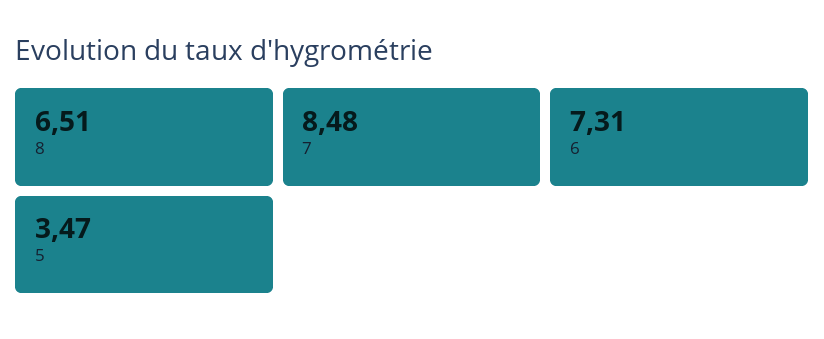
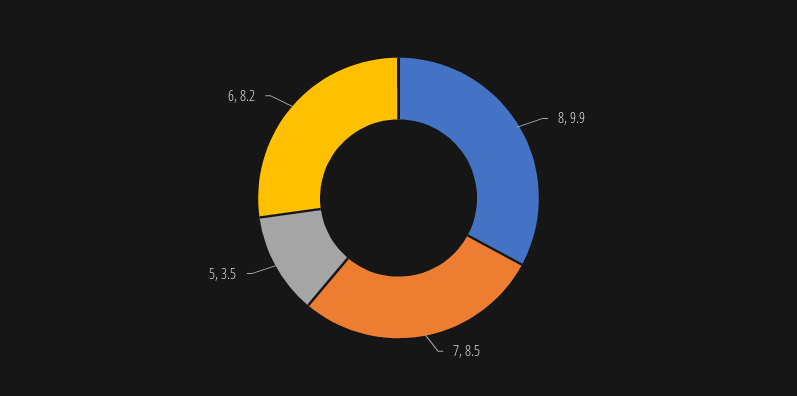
8: 6.51 -> 9.9
6: 7.31 -> 8.2

